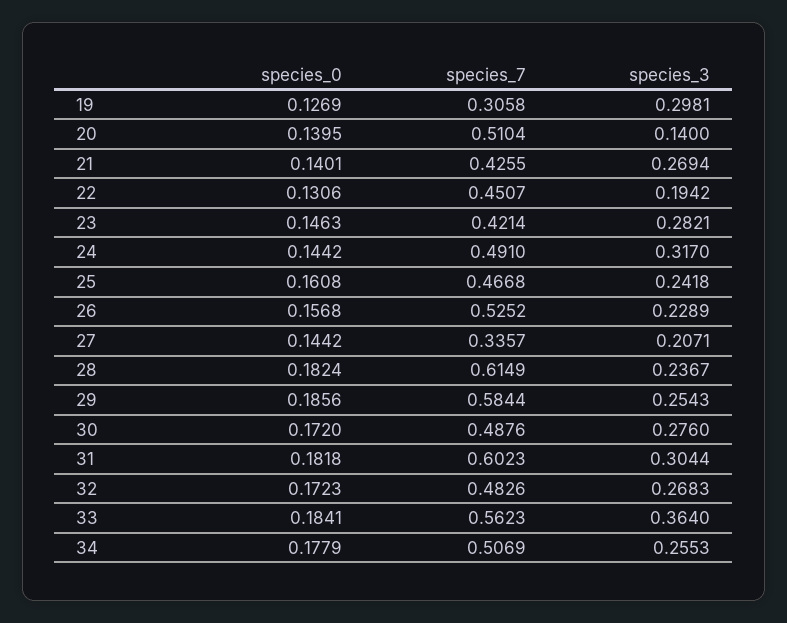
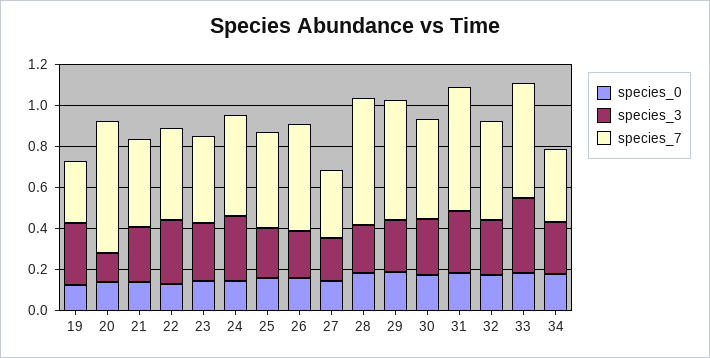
species_7, 20: 0.5104 -> 0.65
species_3, 22: 0.1942 -> 0.3
species_7, 34: 0.5069 -> 0.35

